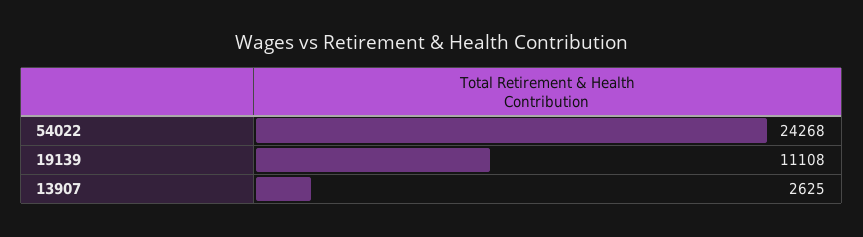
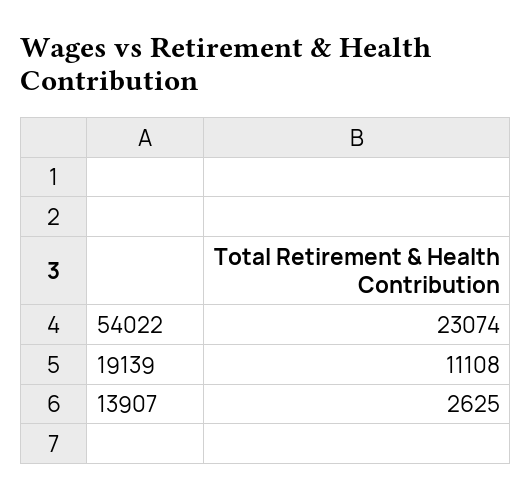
54022: 24268 -> 23074

